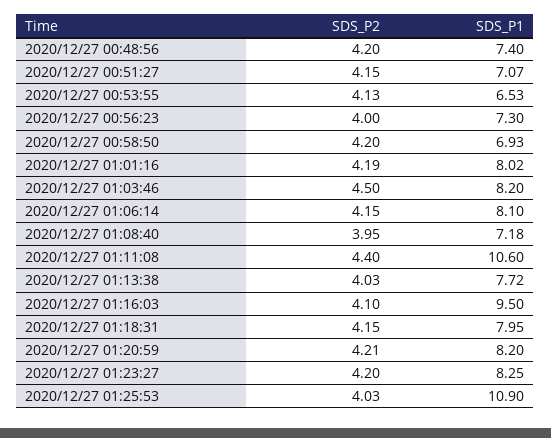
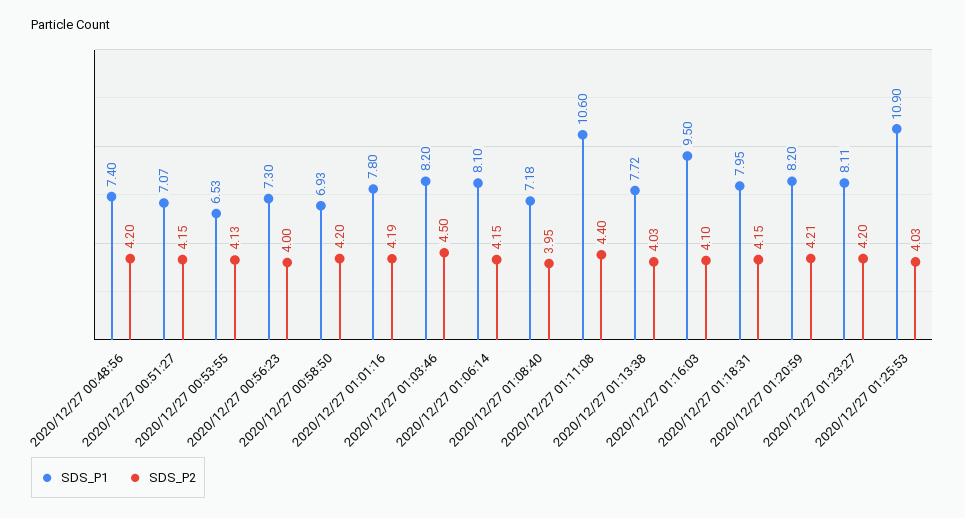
SDS_P1, 2020/12/27 01:01:16: 8.02 -> 7.8
SDS_P1, 2020/12/27 01:23:27: 8.25 -> 8.11

